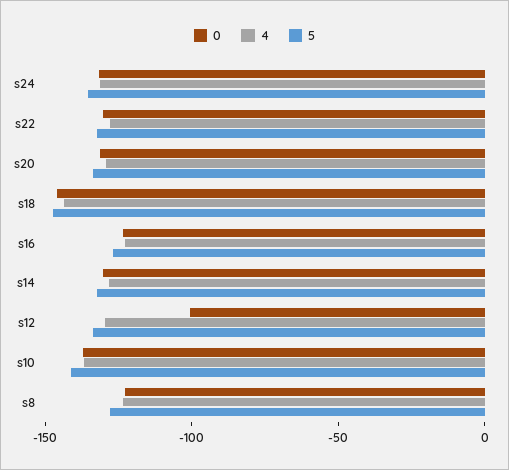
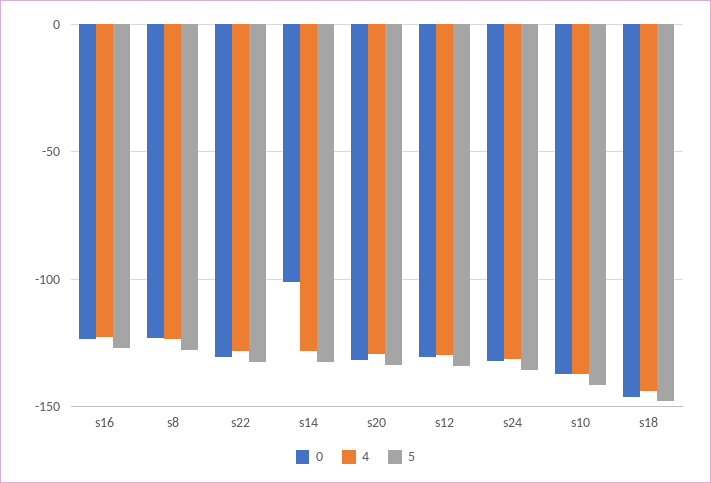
0, s14: -130 -> -100
0, s12: -100 -> -130

